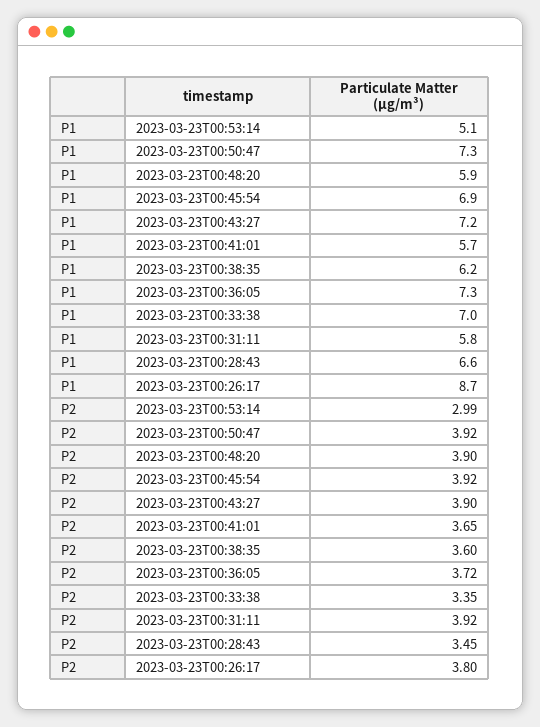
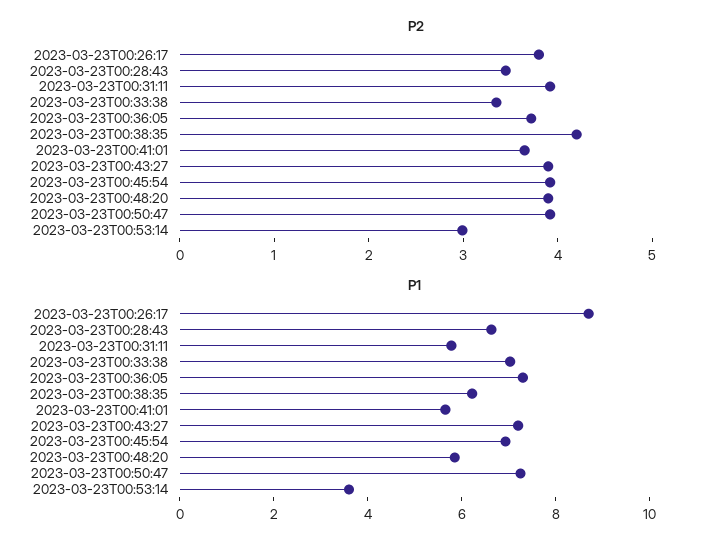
P1, 2023-03-23T00:53:14: 5.1 -> 3.5
P2, 2023-03-23T00:38:35: 3.6 -> 4.2

